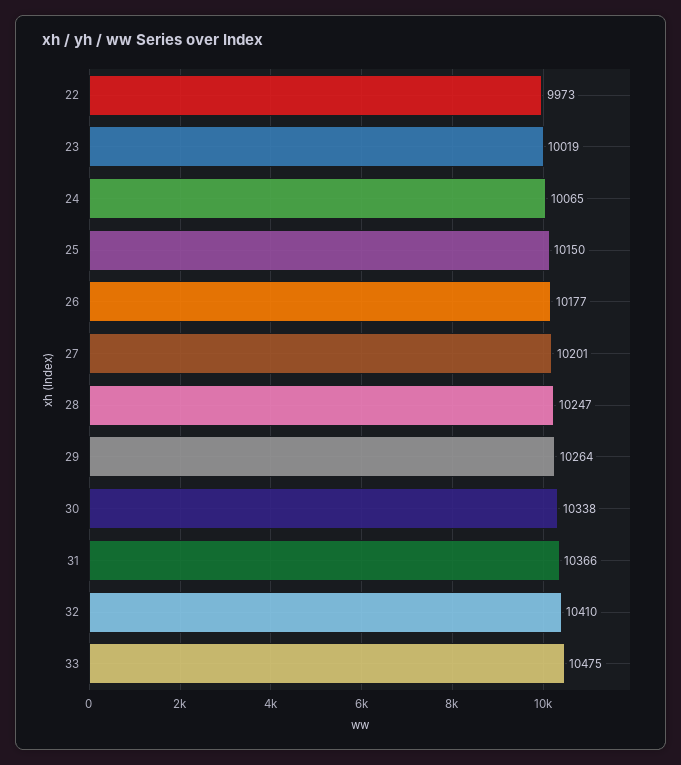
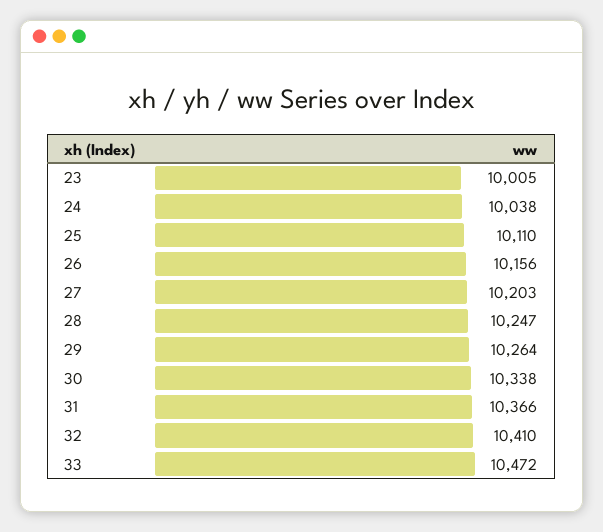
22: 9973 -> none
23: 10019 -> 10005
24: 10065 -> 10038
25: 10150 -> 10110
26: 10177 -> 10156
27: 10201 -> 10203
33: 10475 -> 10472

